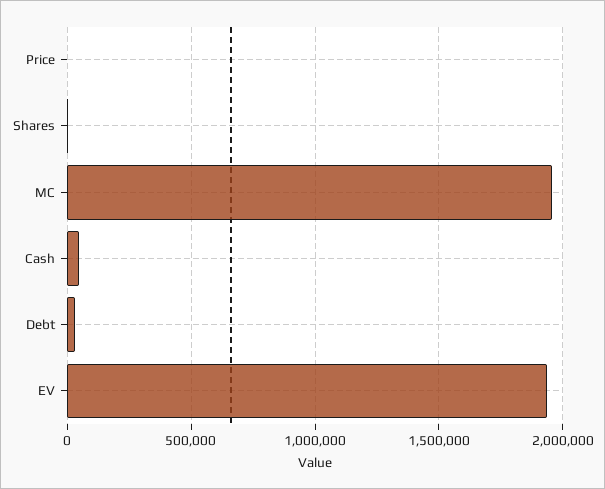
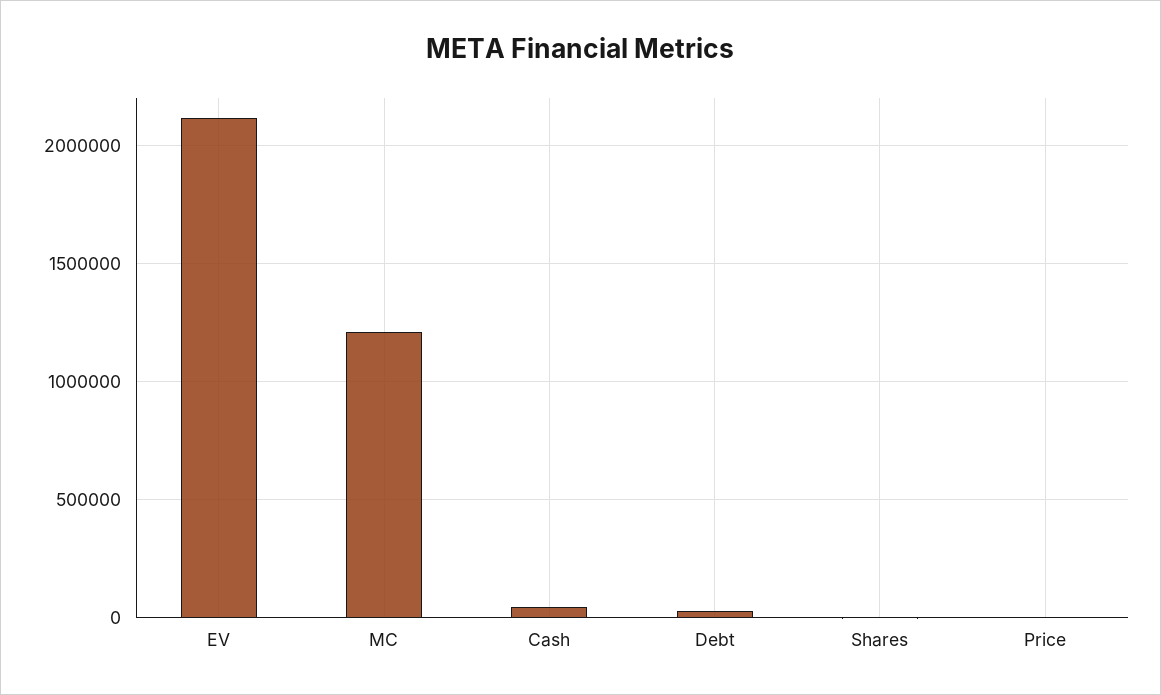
MC: 1950000 -> 1200000
EV: 1950000 -> 2100000

